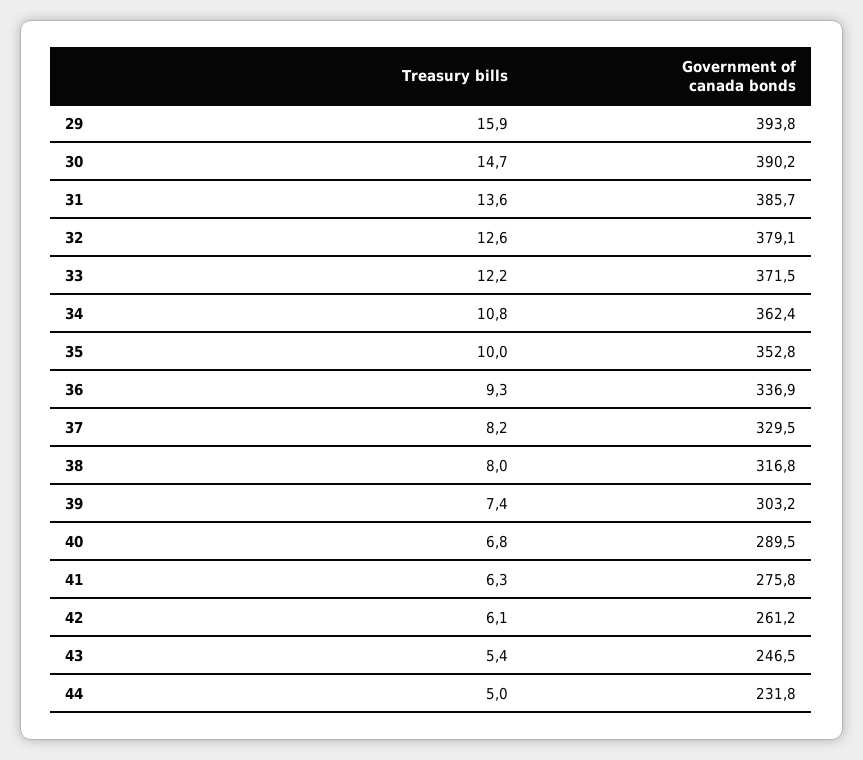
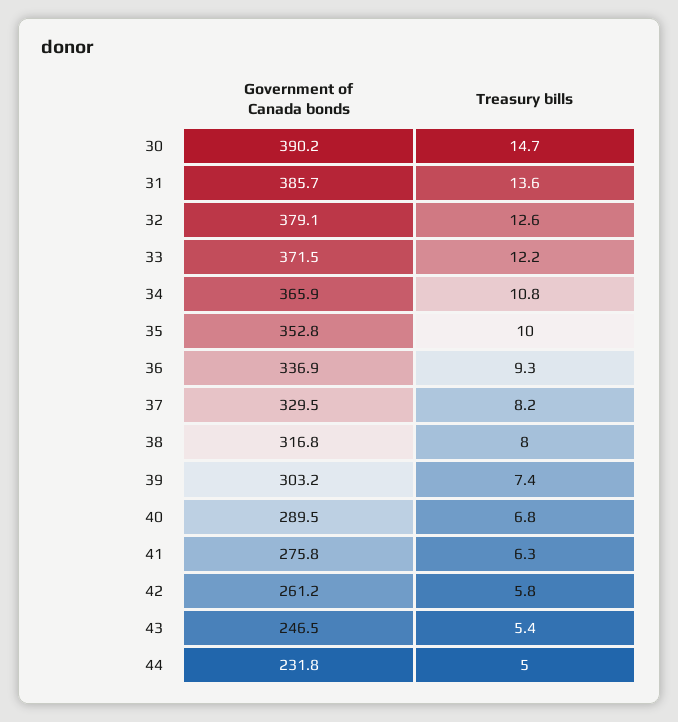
Treasury bills, 29: 15.9 -> none
Government of canada bonds, 29: 393.8 -> none
Government of canada bonds, 34: 362.4 -> 365.9
Treasury bills, 42: 6.1 -> 5.8

